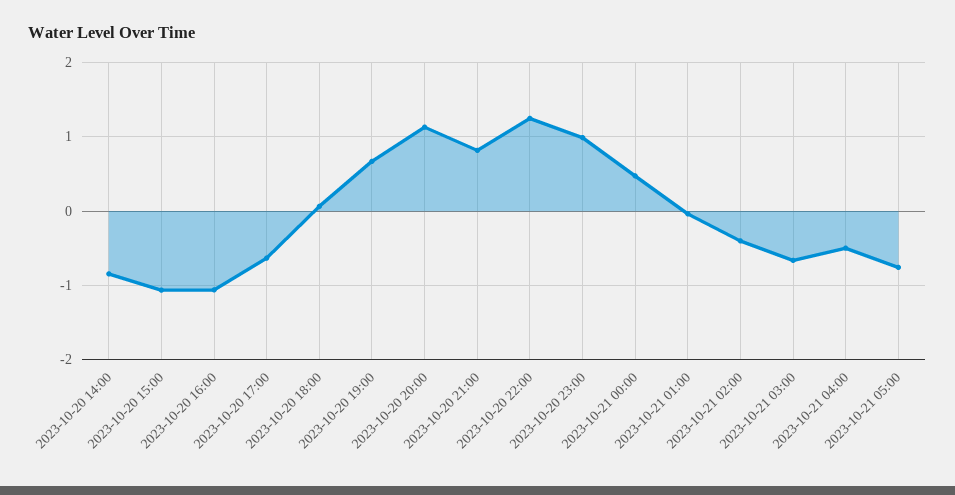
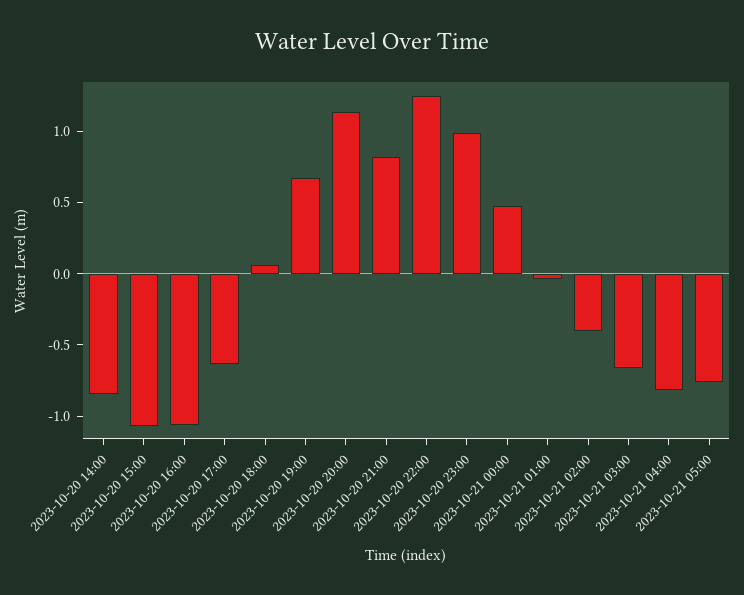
2023-10-21 04:00: -0.5 -> -0.8

